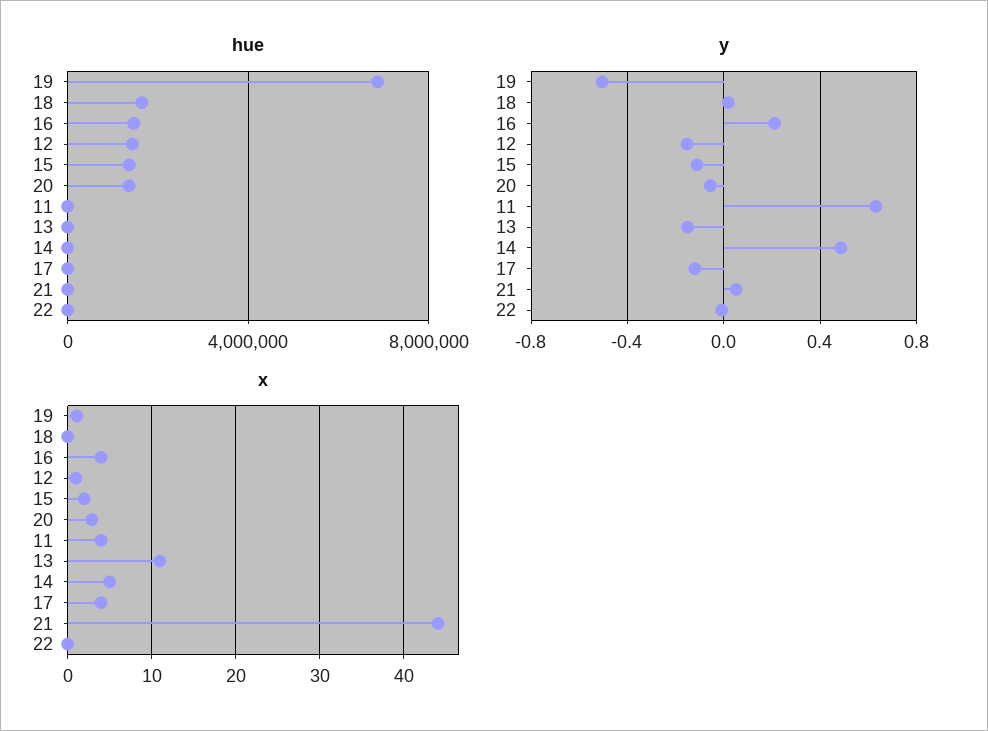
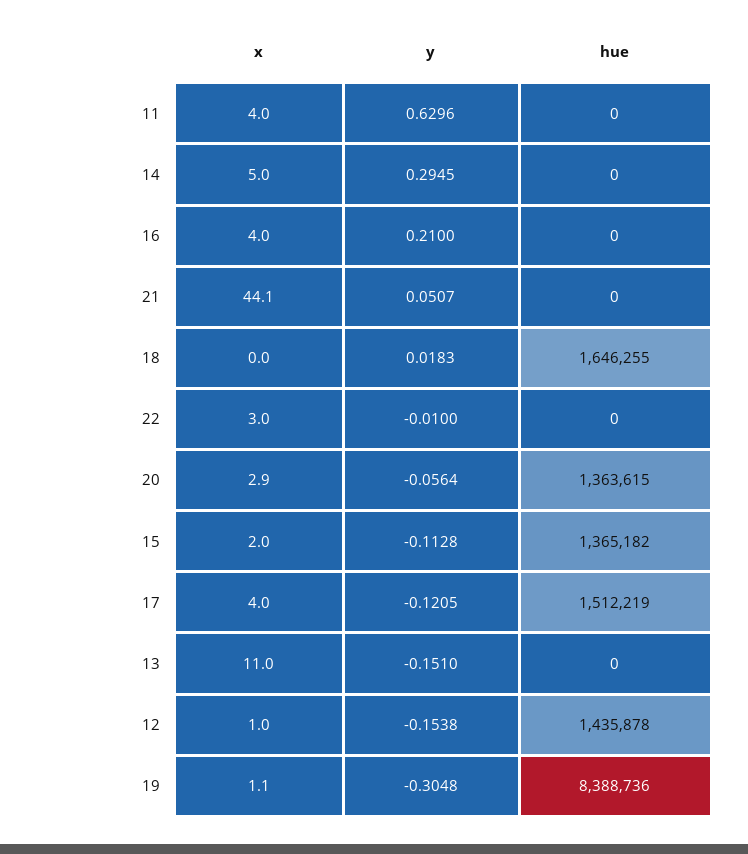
hue, 19: 7000000 -> 8388736
hue, 16: 1500000 -> 0
hue, 17: 0 -> 1512219
y, 19: -0.5 -> -0.3048
y, 14: 0.5 -> 0.2945
x, 22: 0 -> 3

